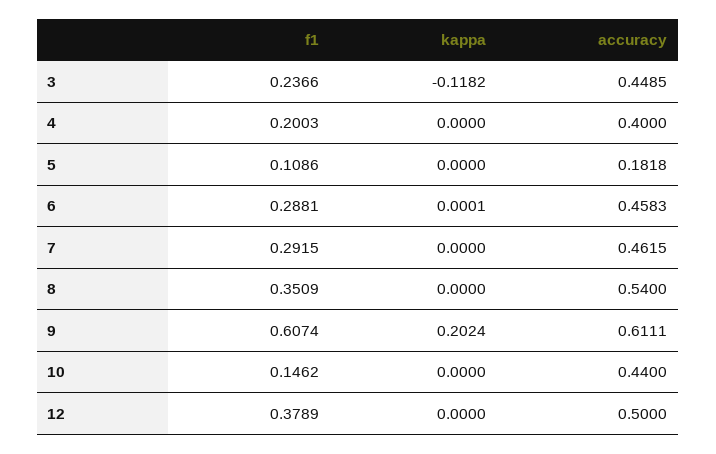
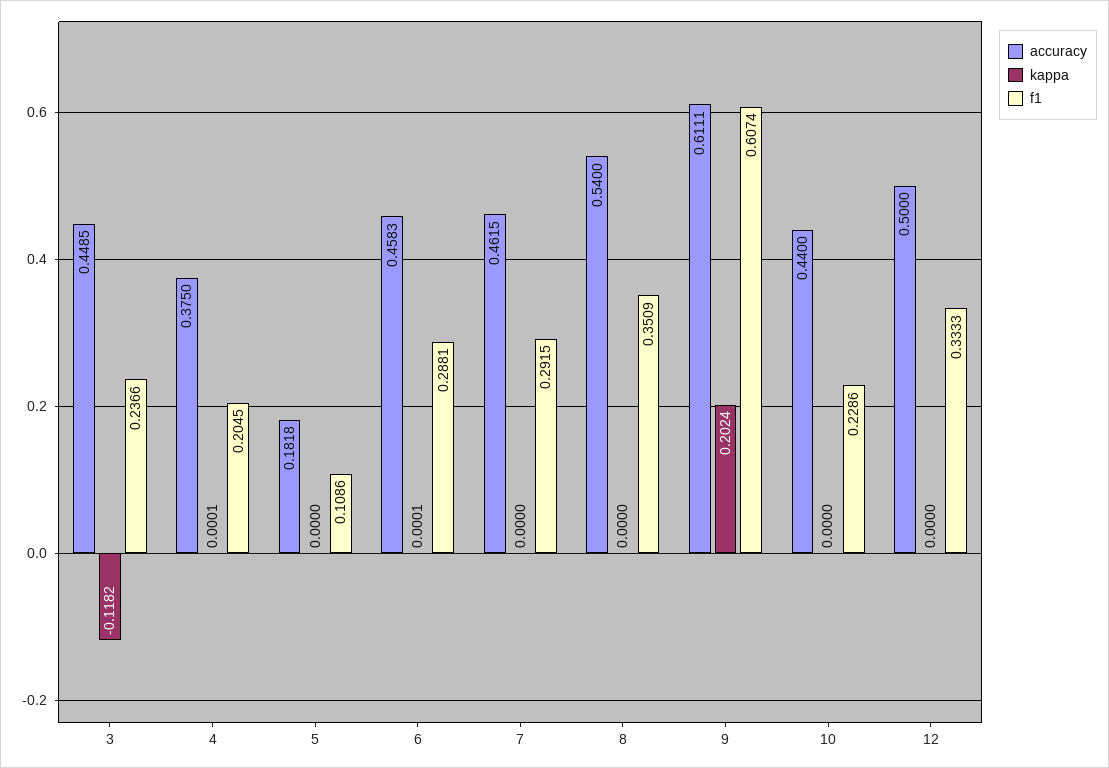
f1, 4: 0.2003 -> 0.2045
kappa, 4: 0 -> 0.0001
accuracy, 4: 0.4 -> 0.375
f1, 10: 0.1462 -> 0.2286
f1, 12: 0.3789 -> 0.3333

